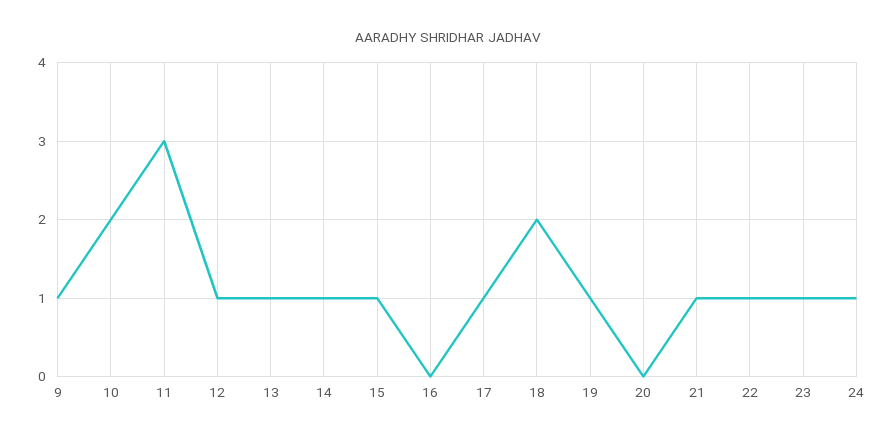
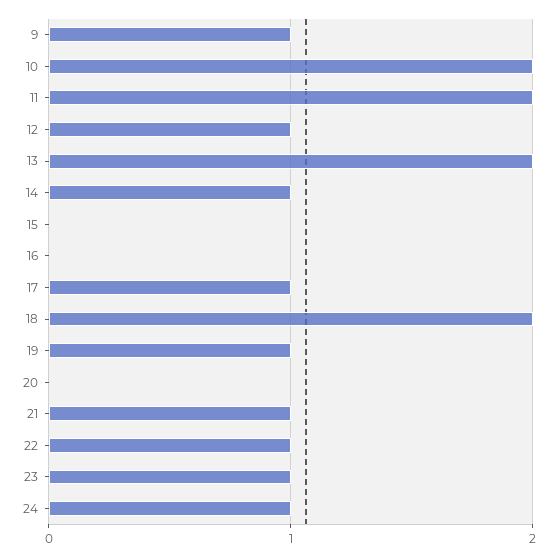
11: 3 -> 2
13: 1 -> 2
15: 1 -> 0

